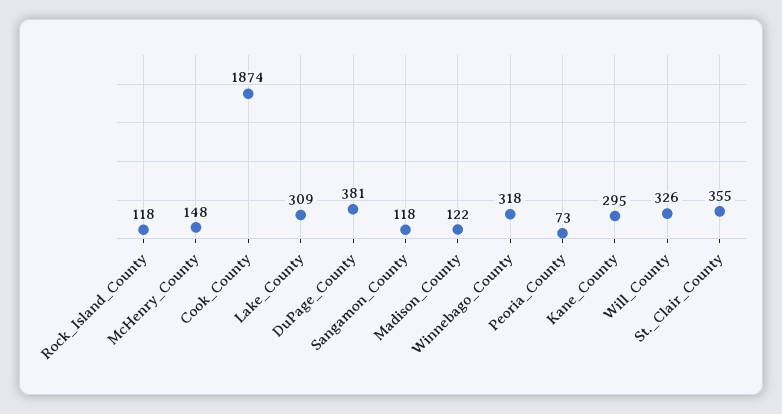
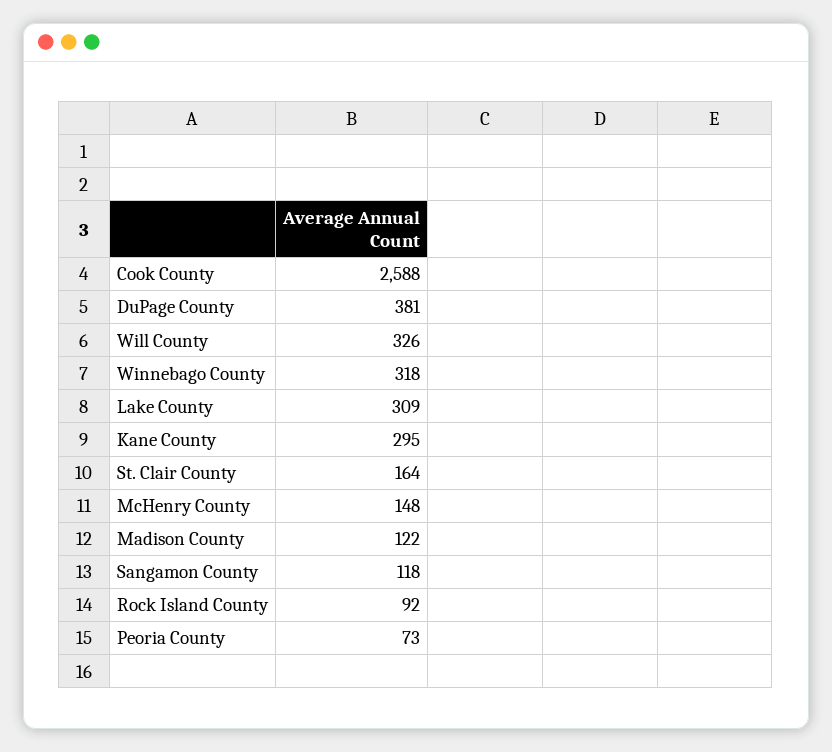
Rock_Island_County: 118 -> 92
Cook_County: 1874 -> 2588
St._Clair_County: 355 -> 164

